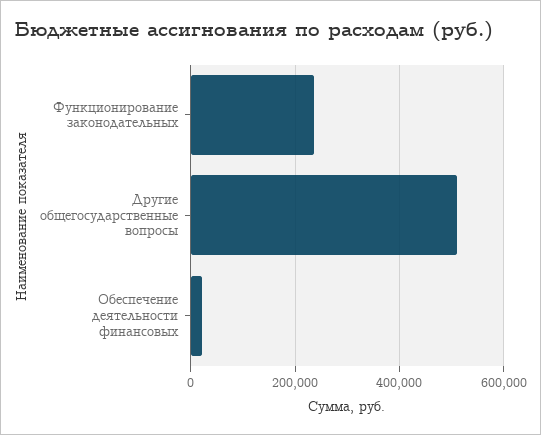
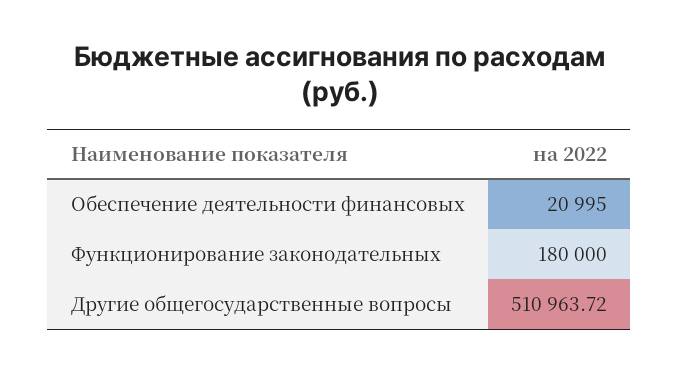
Функционирование законодательных: 240000 -> 180000

